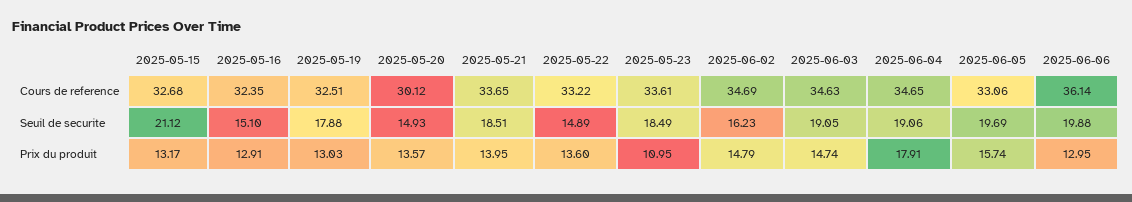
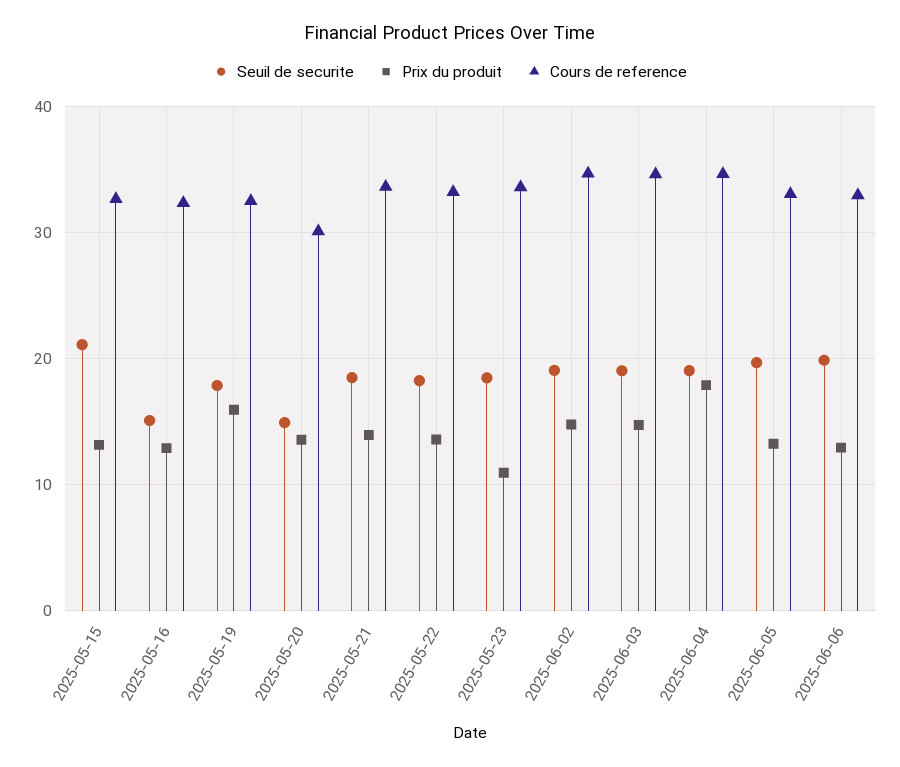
Cours de reference, 2025-06-06: 36.14 -> 33
Seuil de securite, 2025-05-22: 14.89 -> 18
Seuil de securite, 2025-06-02: 16.23 -> 19
Prix du produit, 2025-05-19: 13.03 -> 16
Prix du produit, 2025-06-05: 15.74 -> 13

